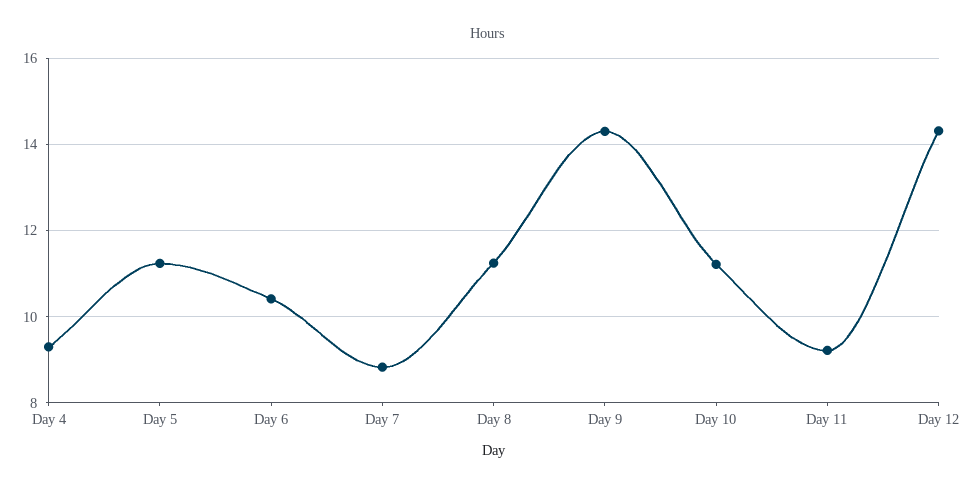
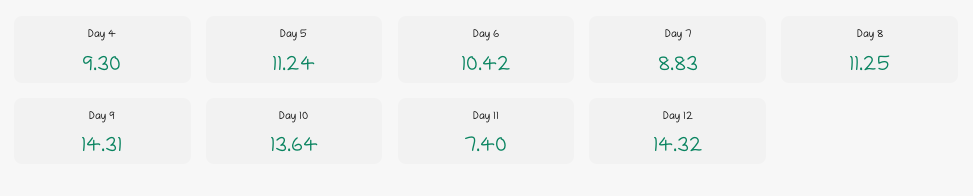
Day 10: 11.2 -> 13.64
Day 11: 9.2 -> 7.4

